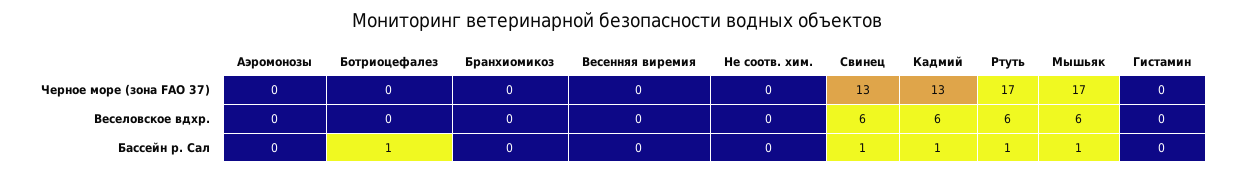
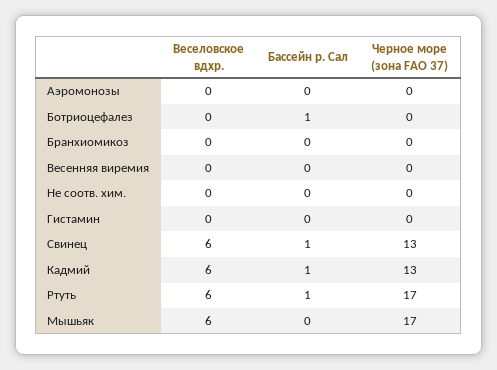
Мышьяк, Бассейн р. Сал: 1 -> 0

